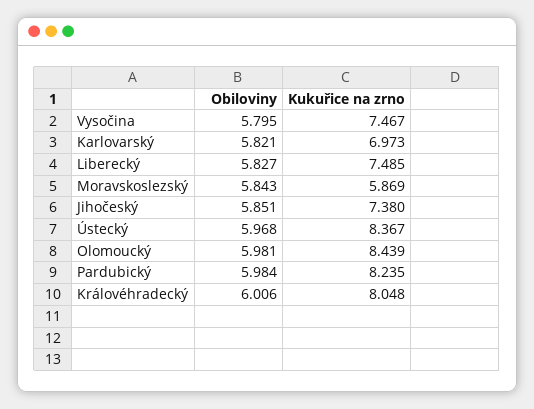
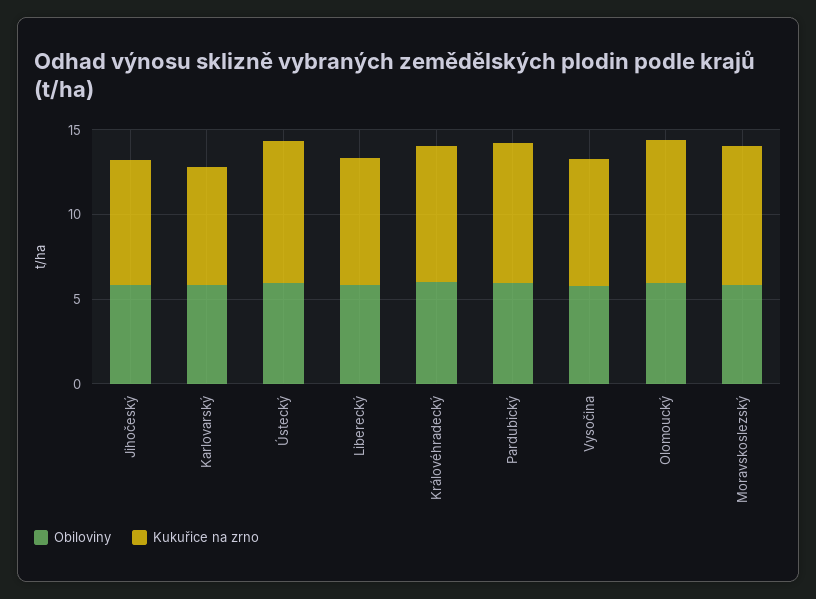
Kukuřice na zrno, Moravskoslezský: 5.869 -> 8

